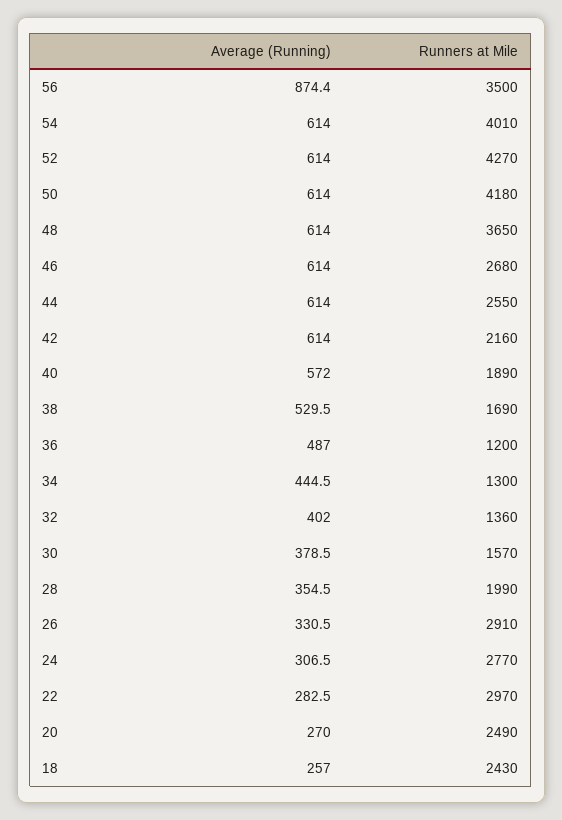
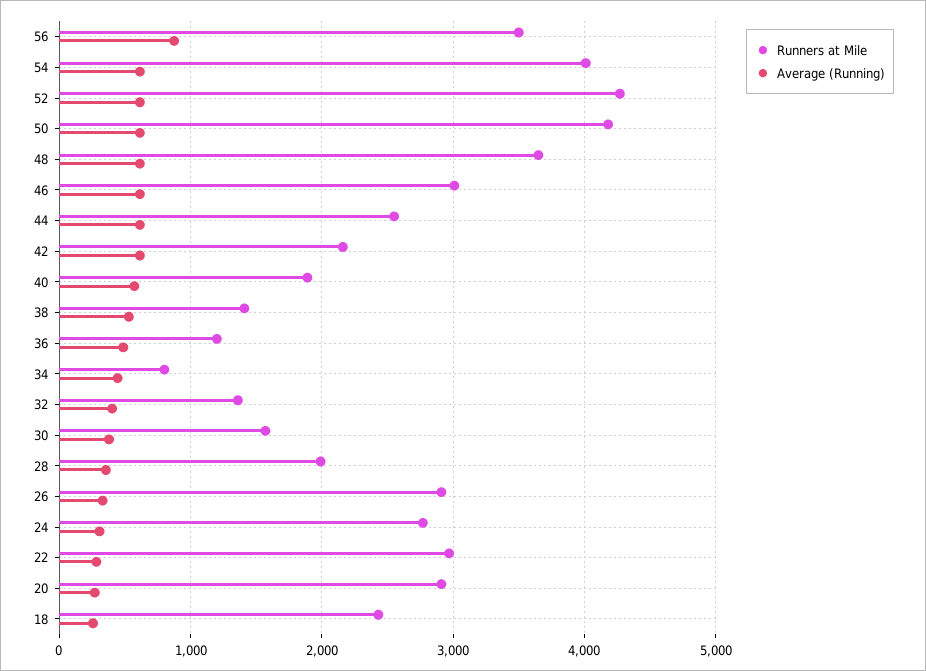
Runners at Mile, 46: 2680 -> 3000
Runners at Mile, 38: 1690 -> 1400
Runners at Mile, 34: 1300 -> 800
Runners at Mile, 20: 2490 -> 2900

